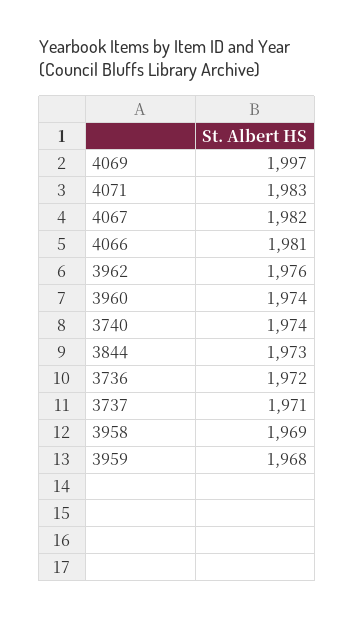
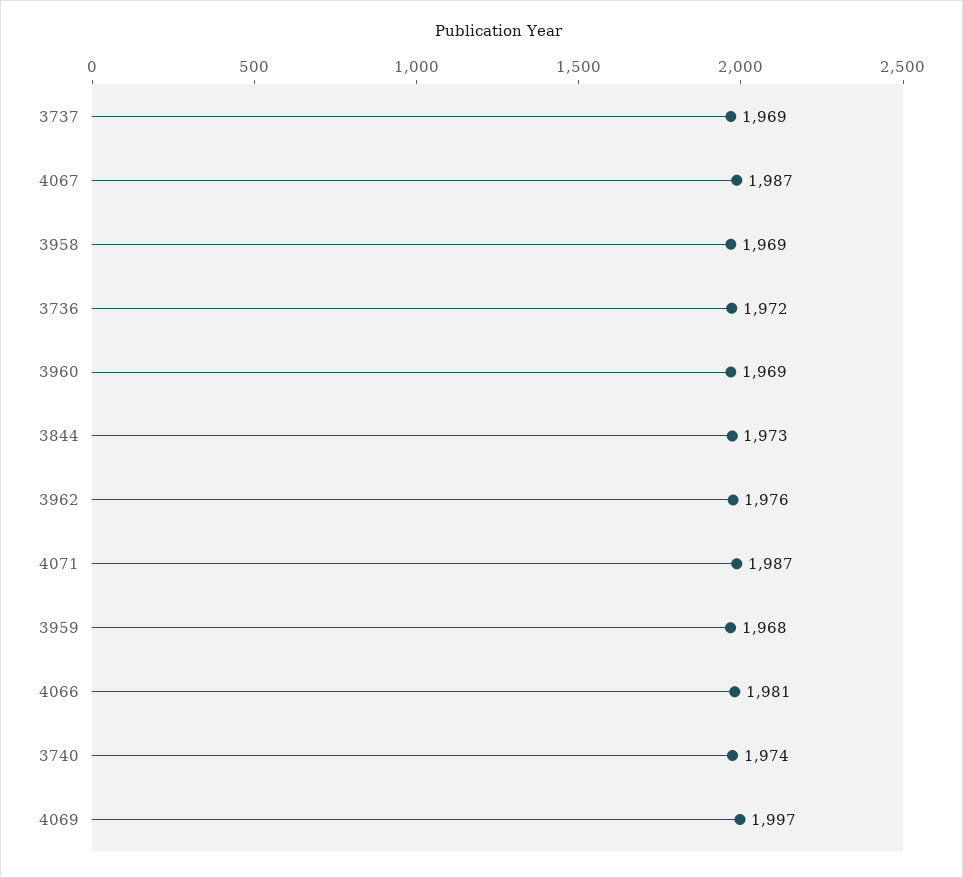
4071: 1983 -> 1987
4067: 1982 -> 1987
3960: 1974 -> 1969
3737: 1971 -> 1969

